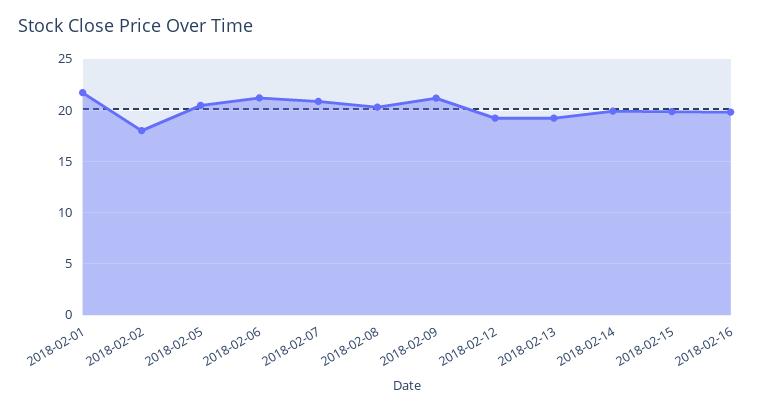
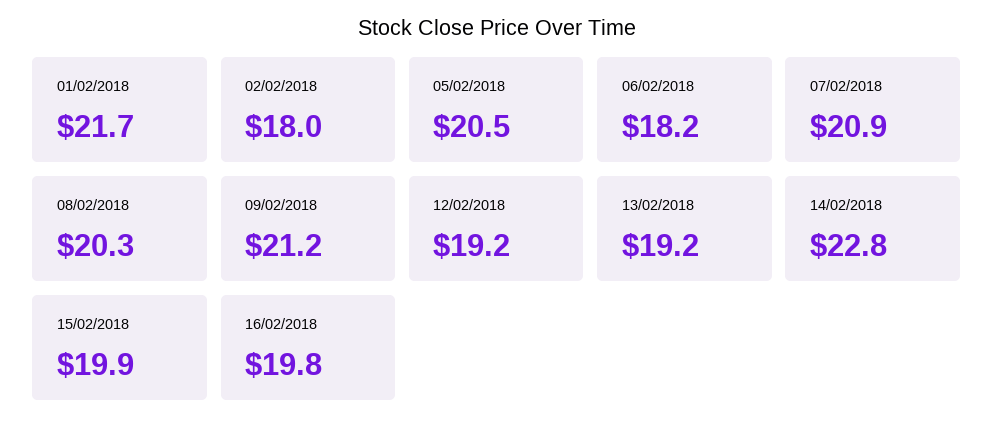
2018-02-06: 21 -> 18.2
2018-02-14: 20 -> 22.8

